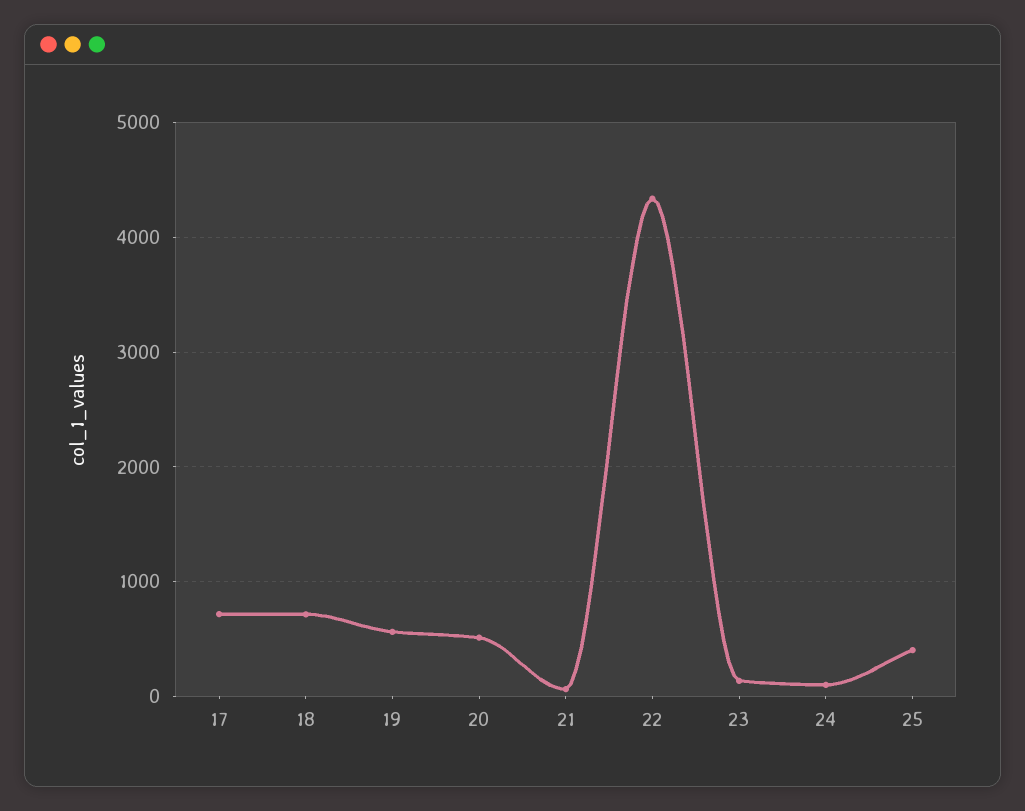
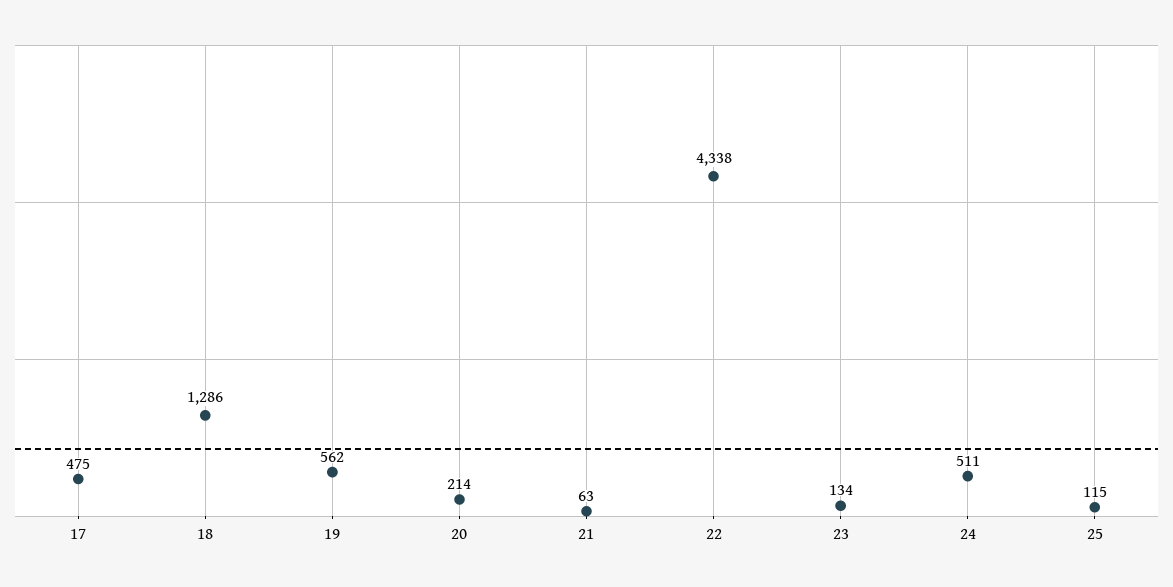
17: 700 -> 475
18: 700 -> 1286
20: 500 -> 214
24: 100 -> 511
25: 400 -> 115

